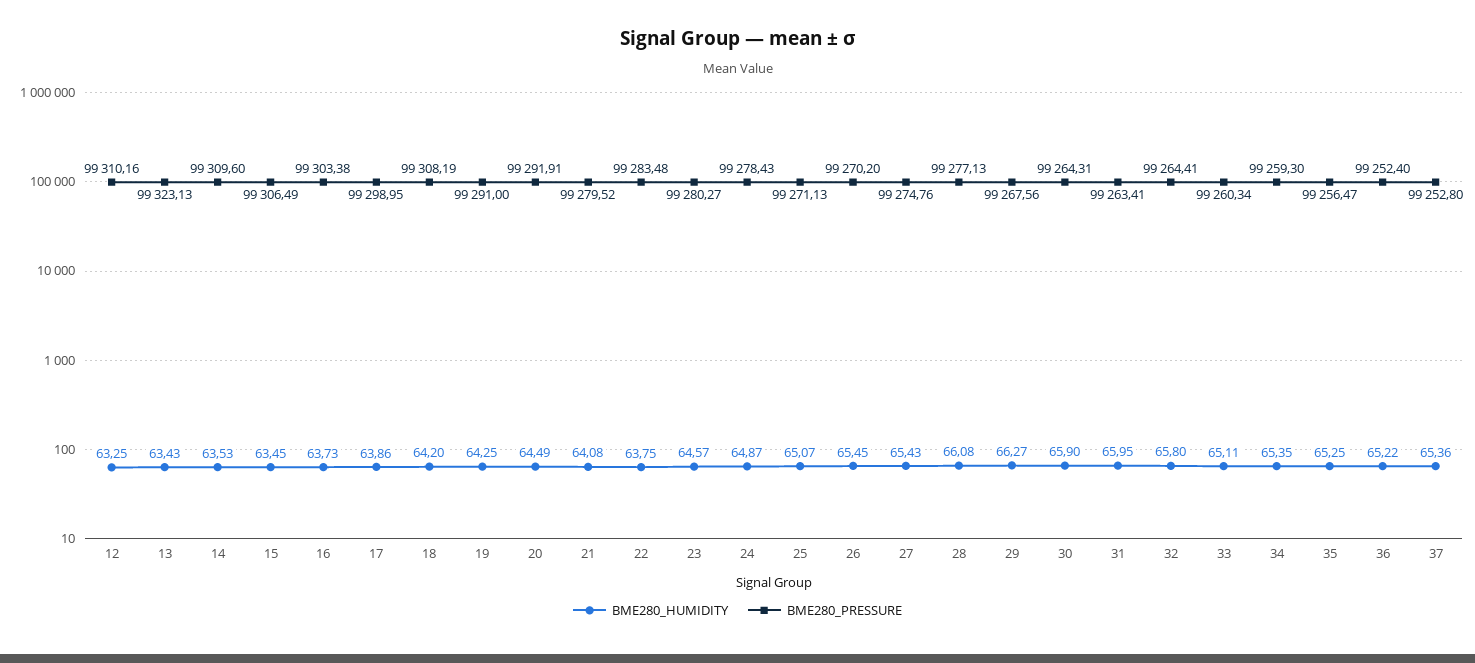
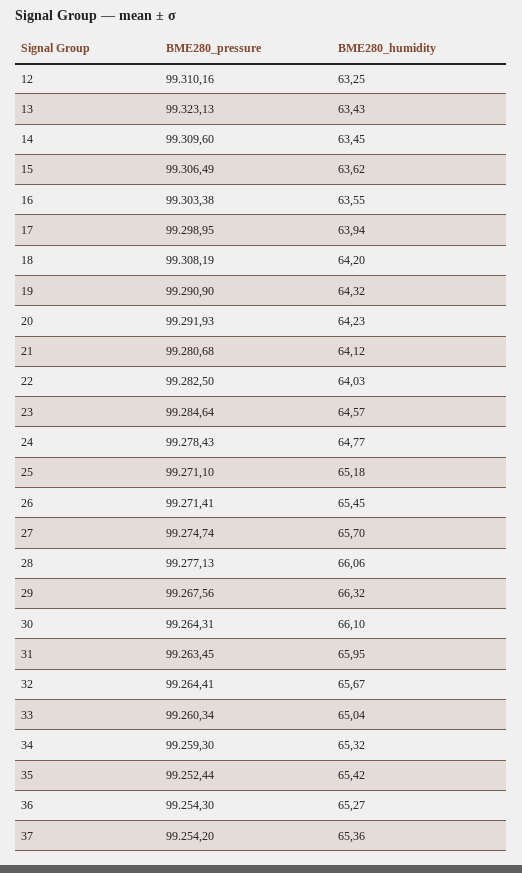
BME280_HUMIDITY, 14: 63.53 -> 63.45
BME280_HUMIDITY, 15: 63.45 -> 63.62
BME280_HUMIDITY, 16: 63.73 -> 63.55
BME280_HUMIDITY, 17: 63.86 -> 63.94
BME280_HUMIDITY, 19: 64.25 -> 64.32
BME280_PRESSURE, 19: 99291 -> 99290.9
BME280_HUMIDITY, 20: 64.49 -> 64.23
BME280_PRESSURE, 20: 99291.91 -> 99291.93
BME280_HUMIDITY, 21: 64.08 -> 64.12
BME280_PRESSURE, 21: 99279.52 -> 99280.68
BME280_HUMIDITY, 22: 63.75 -> 64.03
BME280_PRESSURE, 22: 99283.48 -> 99282.5
BME280_PRESSURE, 23: 99280.27 -> 99284.64
BME280_HUMIDITY, 24: 64.87 -> 64.77
BME280_HUMIDITY, 25: 65.07 -> 65.18
BME280_PRESSURE, 25: 99271.13 -> 99271.1
BME280_PRESSURE, 26: 99270.2 -> 99271.41
BME280_HUMIDITY, 27: 65.43 -> 65.7
BME280_PRESSURE, 27: 99274.76 -> 99274.74
BME280_HUMIDITY, 28: 66.08 -> 66.06
BME280_HUMIDITY, 29: 66.27 -> 66.32
BME280_HUMIDITY, 30: 65.9 -> 66.1
BME280_PRESSURE, 31: 99263.41 -> 99263.45
BME280_HUMIDITY, 32: 65.8 -> 65.67
BME280_HUMIDITY, 33: 65.11 -> 65.04
BME280_HUMIDITY, 34: 65.35 -> 65.32
BME280_HUMIDITY, 35: 65.25 -> 65.42
BME280_PRESSURE, 35: 99256.47 -> 99252.44
BME280_HUMIDITY, 36: 65.22 -> 65.27
BME280_PRESSURE, 36: 99252.4 -> 99254.3
BME280_PRESSURE, 37: 99252.8 -> 99254.2

